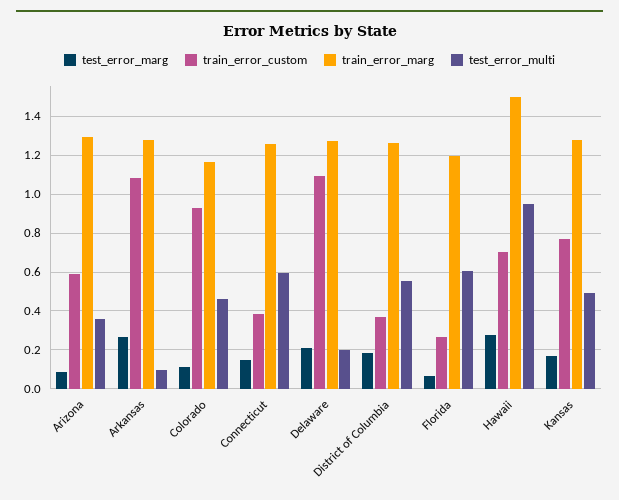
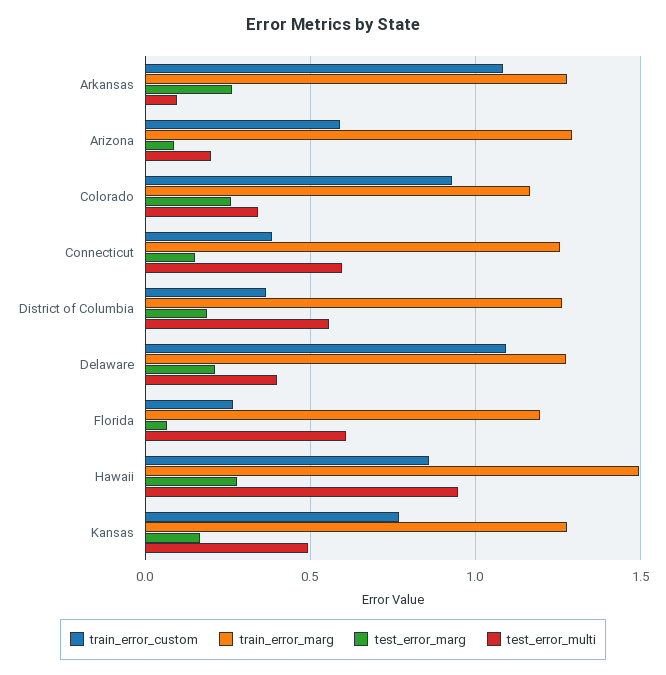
test_error_multi, Arizona: 0.35 -> 0.2
test_error_marg, Colorado: 0.1 -> 0.25
test_error_multi, Colorado: 0.45 -> 0.35
test_error_multi, Delaware: 0.2 -> 0.4
train_error_custom, Hawaii: 0.7 -> 0.85

